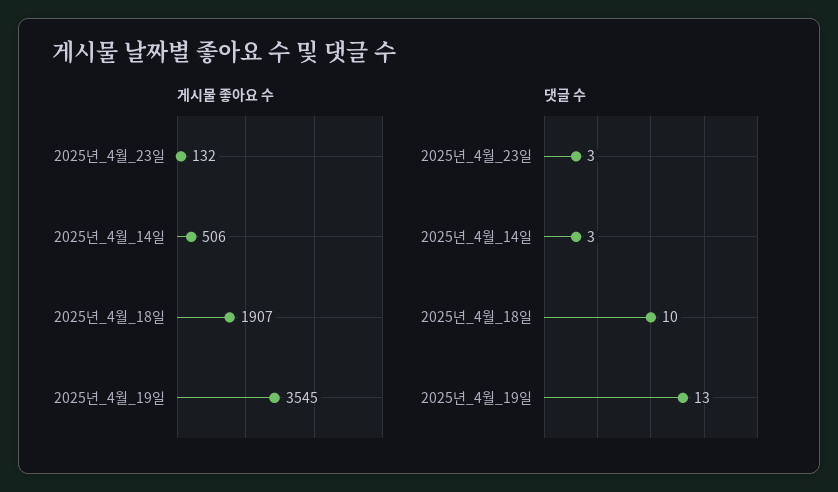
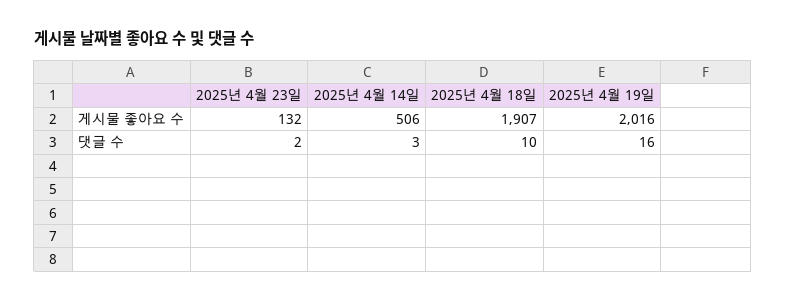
게시물 좋아요 수, 2025년_4월_19일: 3545 -> 2016
댓글 수, 2025년_4월_23일: 3 -> 2
댓글 수, 2025년_4월_19일: 13 -> 16

